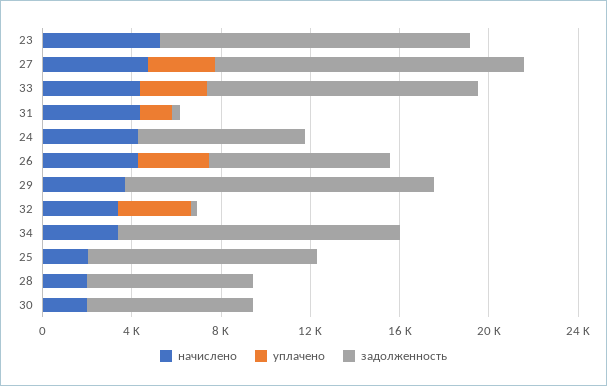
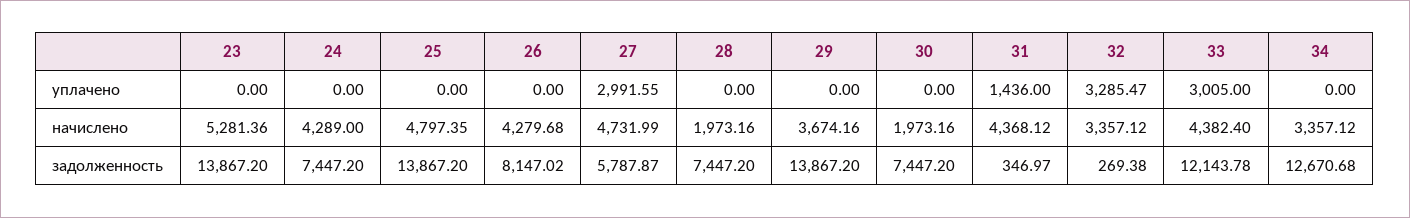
задолженность, 27: 14000 -> 5787.87
уплачено, 26: 3000 -> 0
начислено, 25: 2000 -> 4797.35
задолженность, 25: 10000 -> 13867.2

